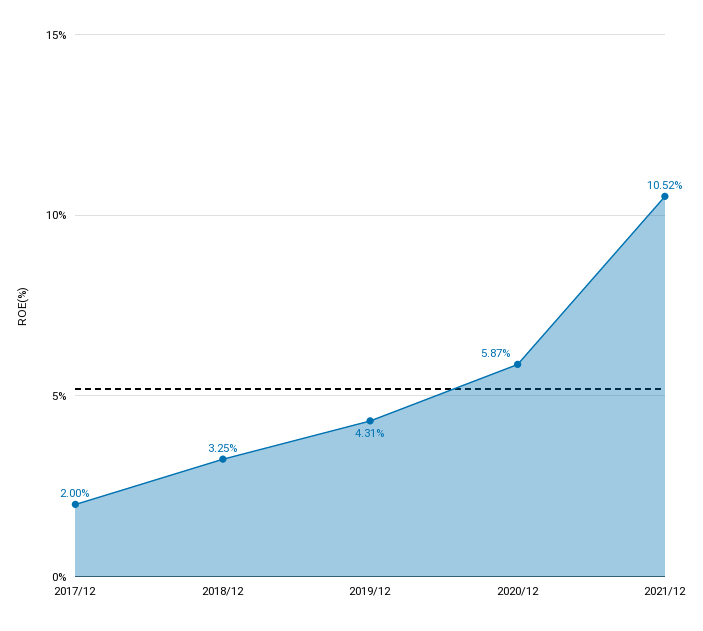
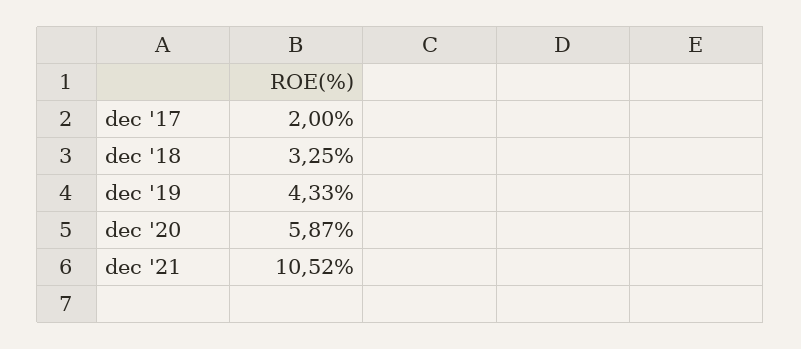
2019/12: 4.31 -> 4.33

